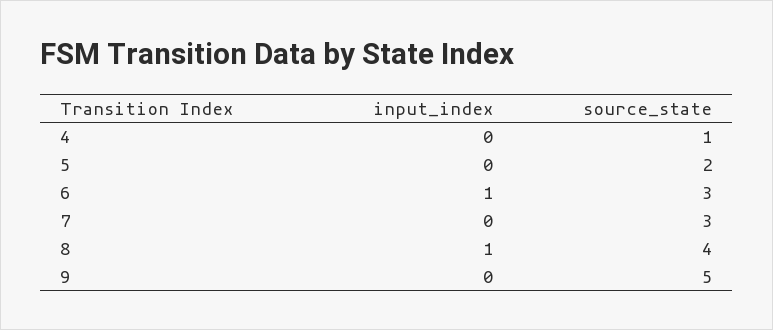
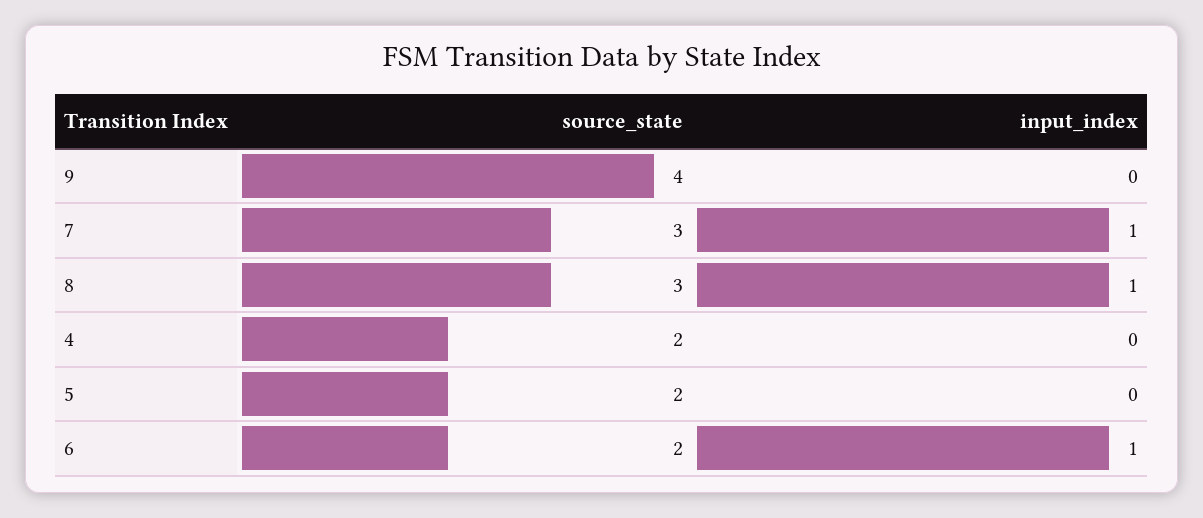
source_state, 4: 1 -> 2
source_state, 6: 3 -> 2
input_index, 7: 0 -> 1
source_state, 8: 4 -> 3
source_state, 9: 5 -> 4

